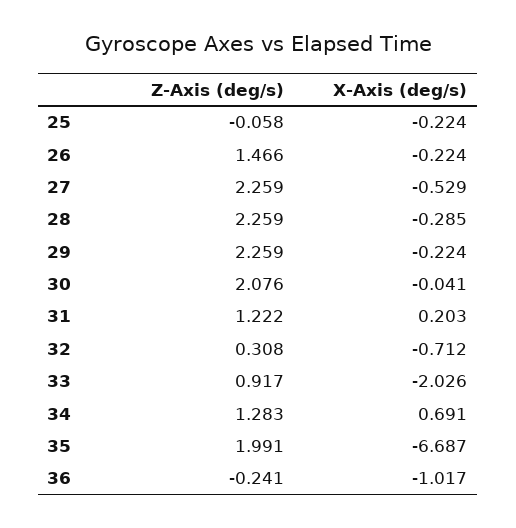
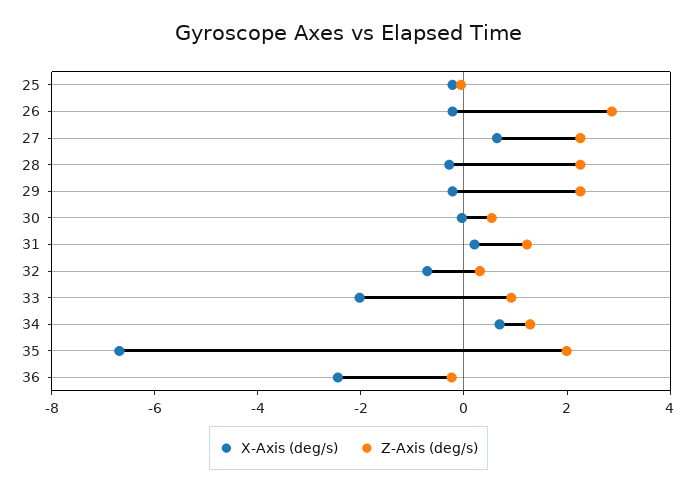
Z-Axis (deg/s), 26: 1.466 -> 3
X-Axis (deg/s), 27: -0.529 -> 0.5
Z-Axis (deg/s), 30: 2.076 -> 0.5
X-Axis (deg/s), 36: -1.017 -> -2.5

